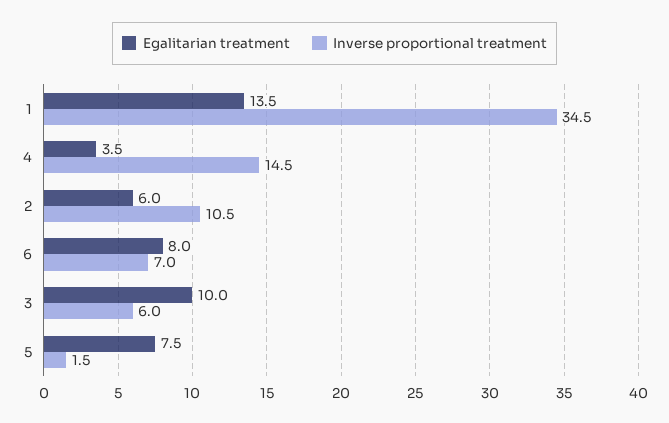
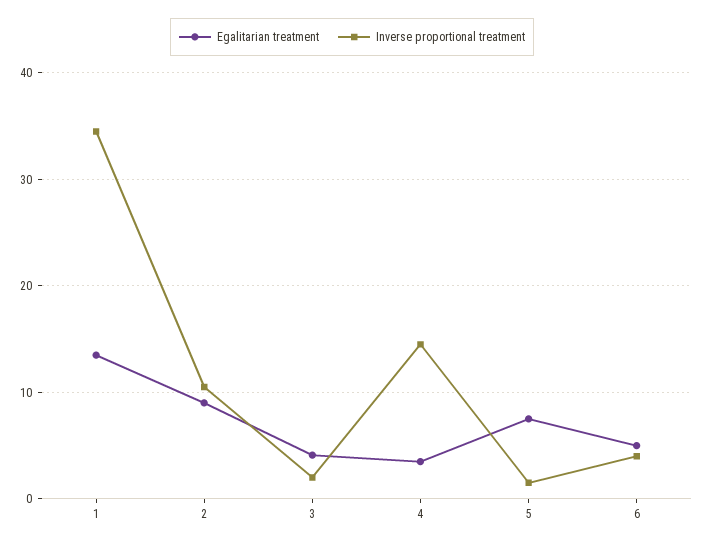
Egalitarian treatment, 2: 6 -> 9
Egalitarian treatment, 6: 8 -> 5
Inverse proportional treatment, 6: 7 -> 4
Egalitarian treatment, 3: 10 -> 4
Inverse proportional treatment, 3: 6 -> 2

